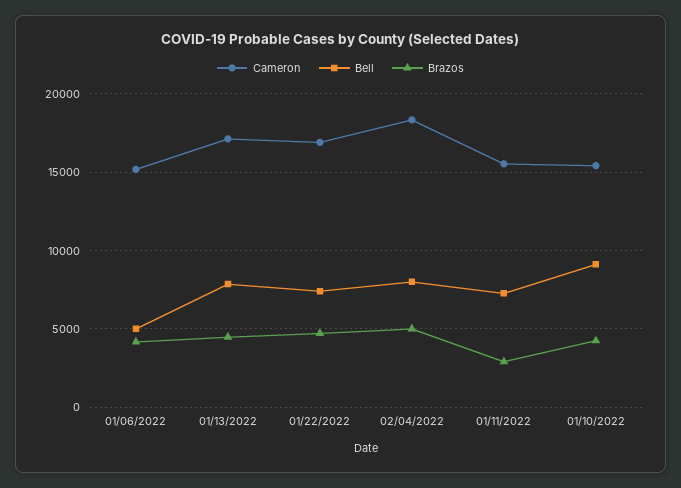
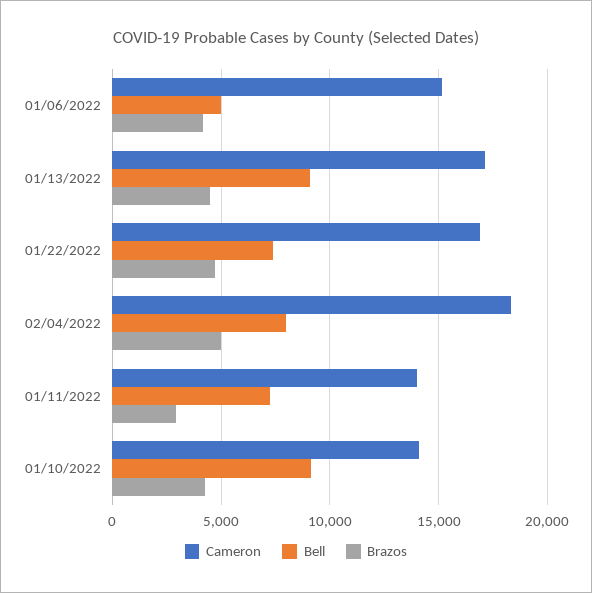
Bell, 01/13/2022: 8000 -> 9000
Cameron, 01/11/2022: 15500 -> 14000
Cameron, 01/10/2022: 15500 -> 14000

